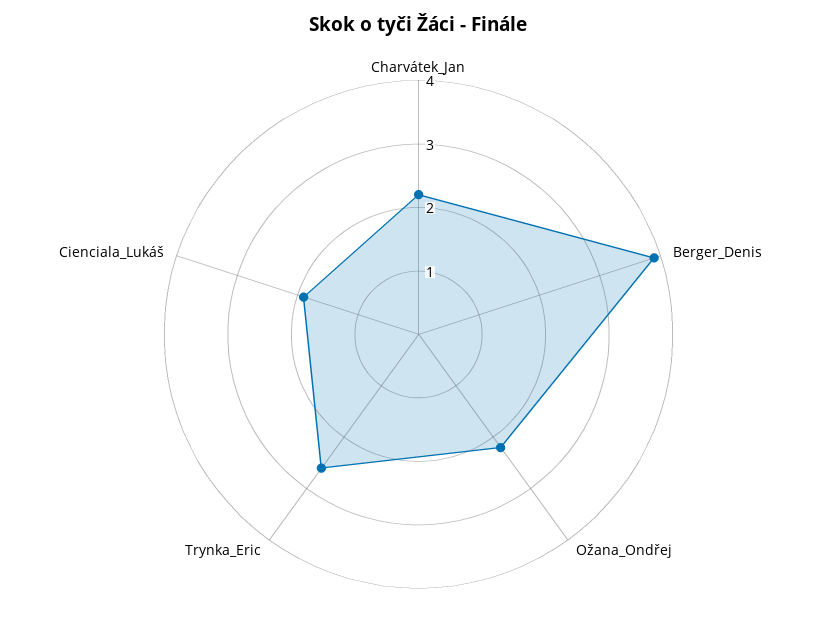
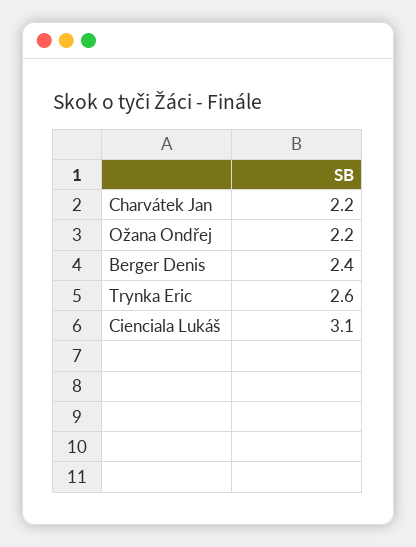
Berger_Denis: 4 -> 2.4
Cienciala_Lukáš: 2 -> 3.1

